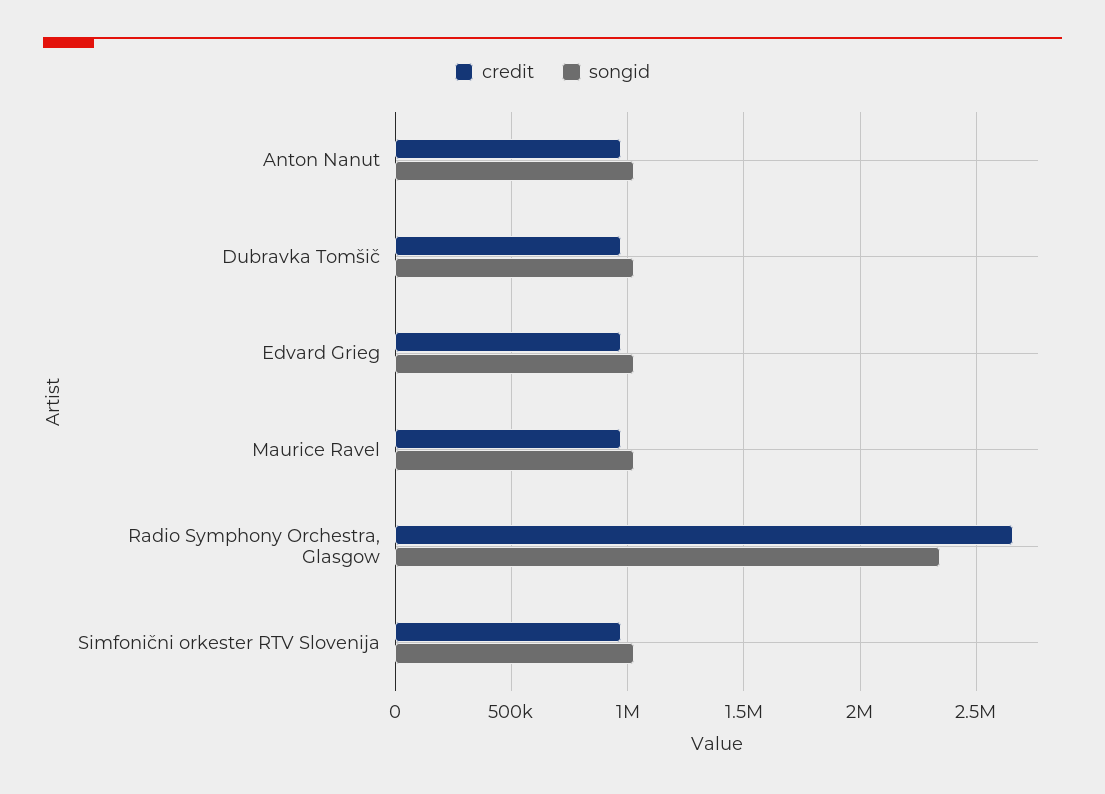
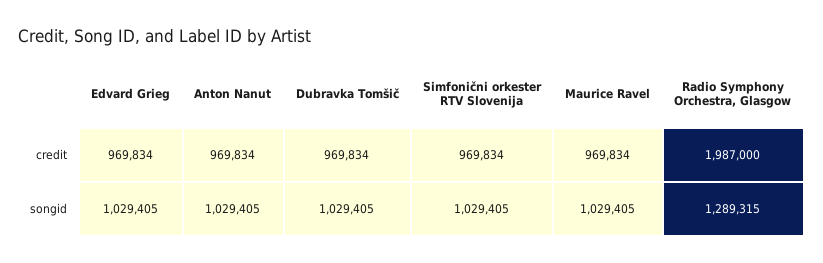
credit, Radio Symphony Orchestra, Glasgow: 2650000 -> 1987000
songid, Radio Symphony Orchestra, Glasgow: 2350000 -> 1289315

